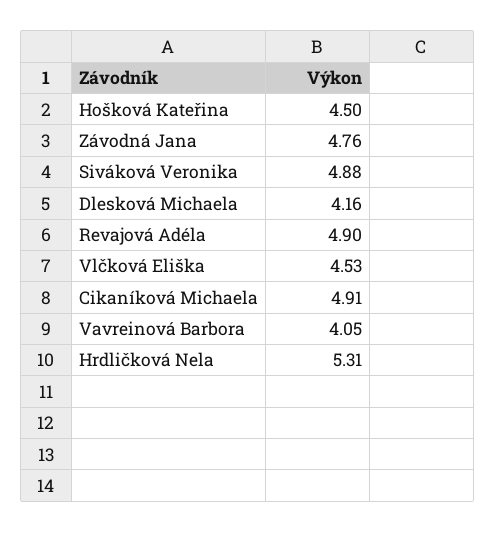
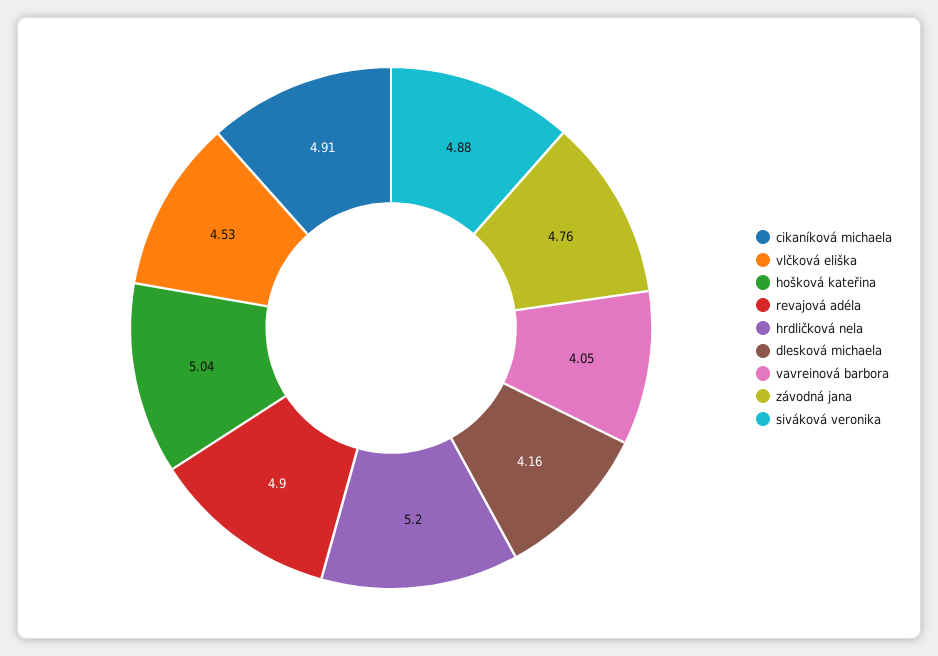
Hošková Kateřina: 4.5 -> 5.04
Hrdličková Nela: 5.31 -> 5.2

